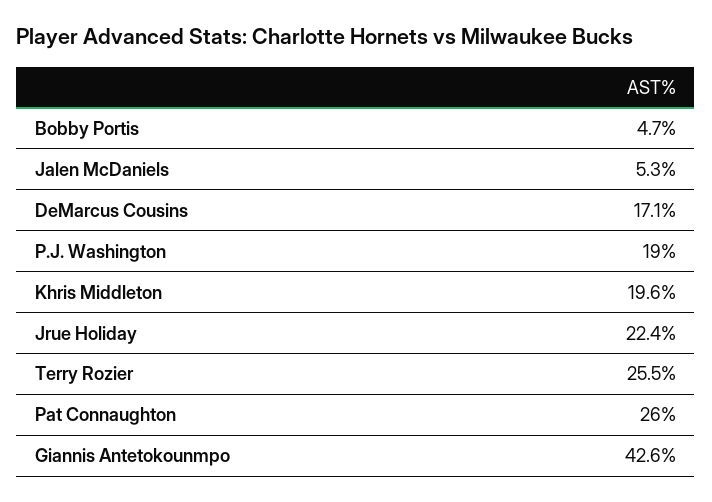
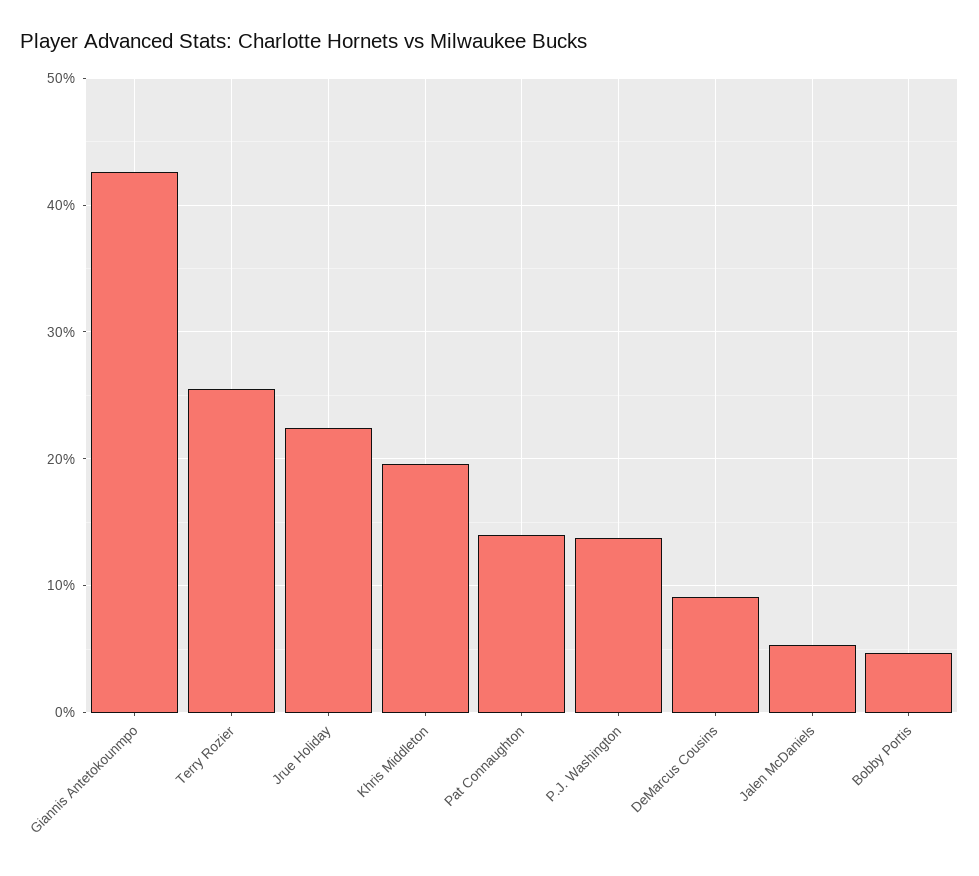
DeMarcus Cousins: 17.1 -> 9
P.J. Washington: 19 -> 14
Pat Connaughton: 26 -> 14

